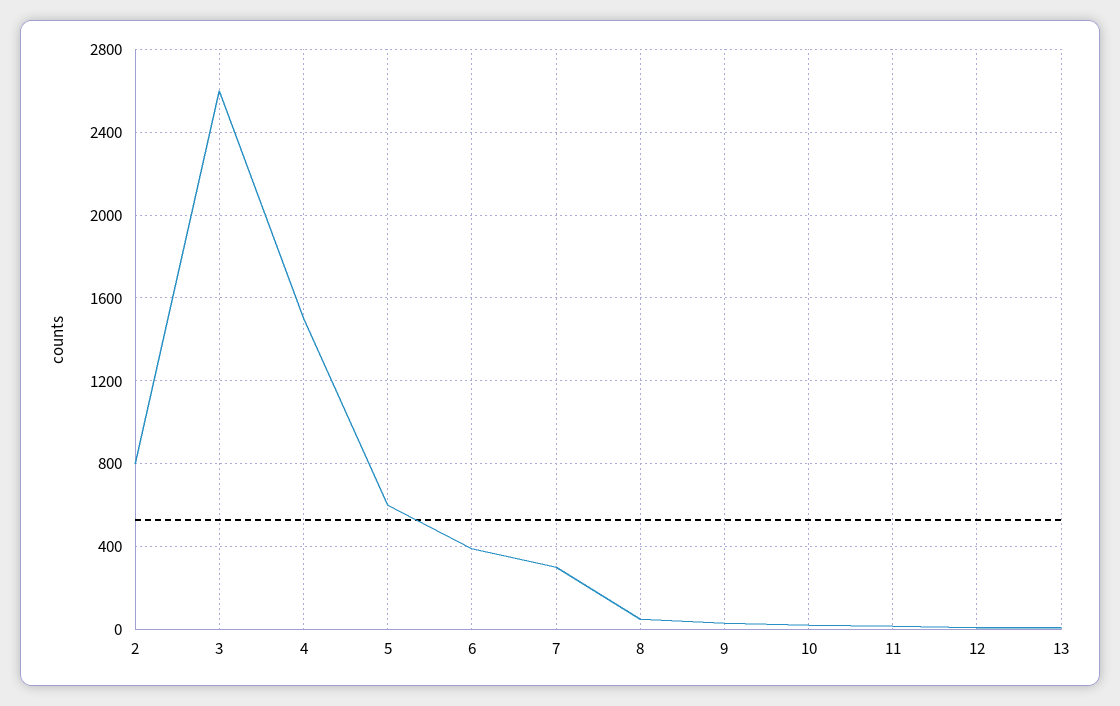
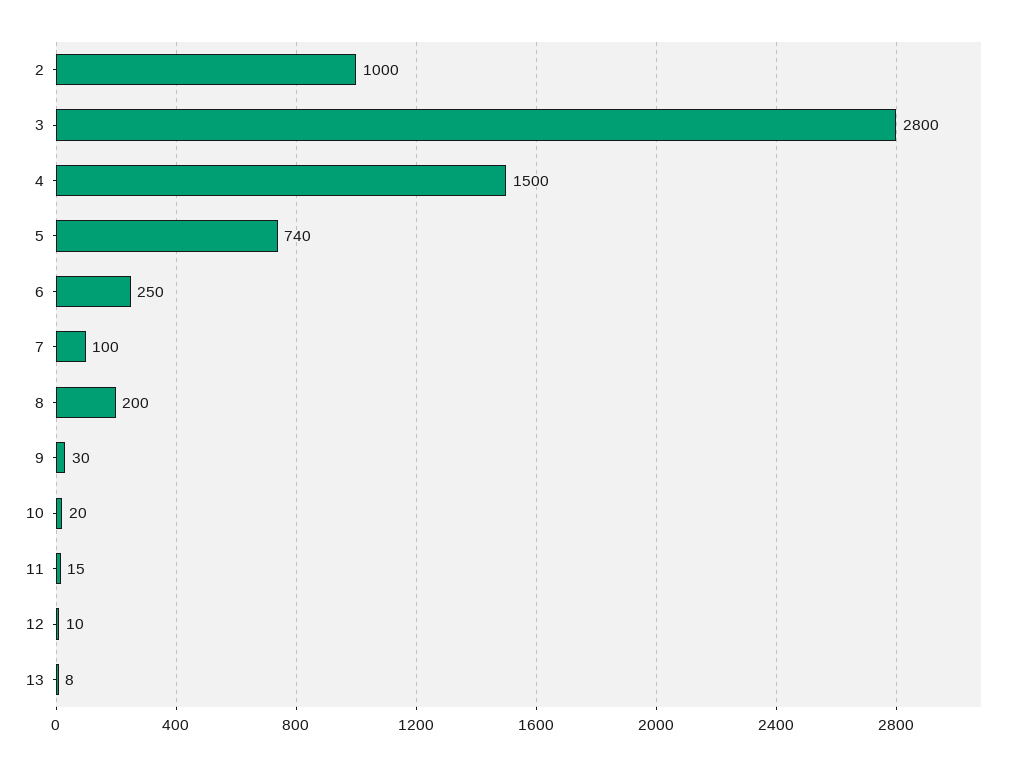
2: 800 -> 1000
3: 2600 -> 2800
5: 600 -> 740
6: 400 -> 250
7: 300 -> 100
8: 50 -> 200

